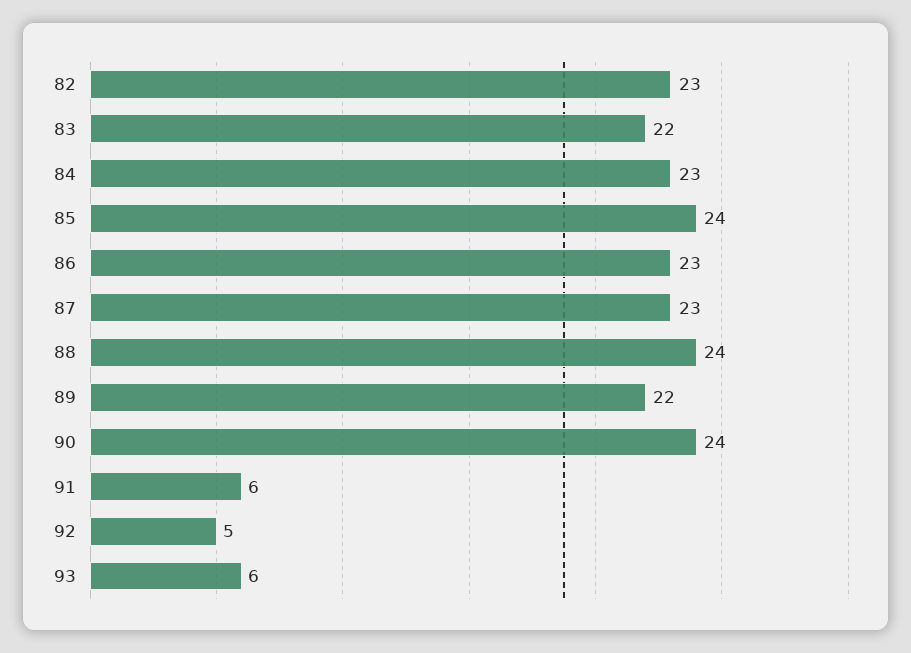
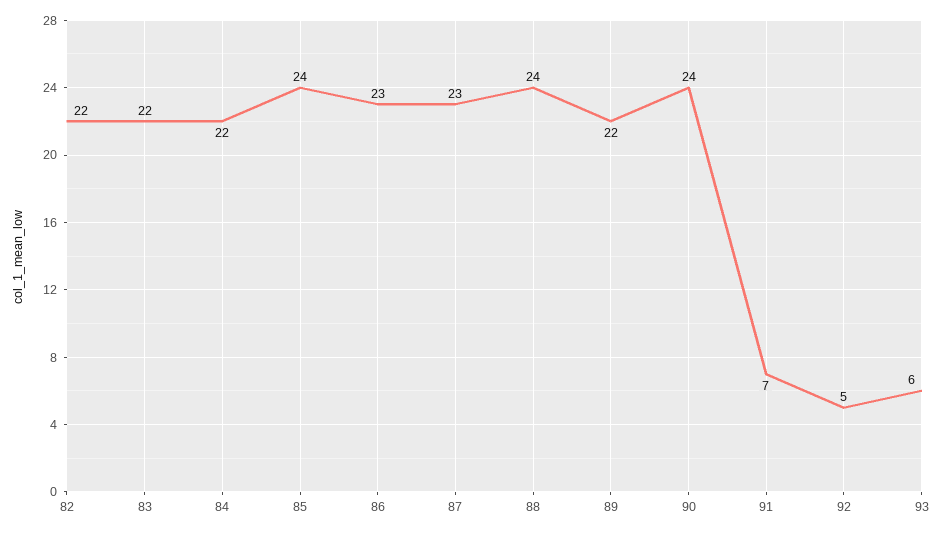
82: 23 -> 22
84: 23 -> 22
91: 6 -> 7

